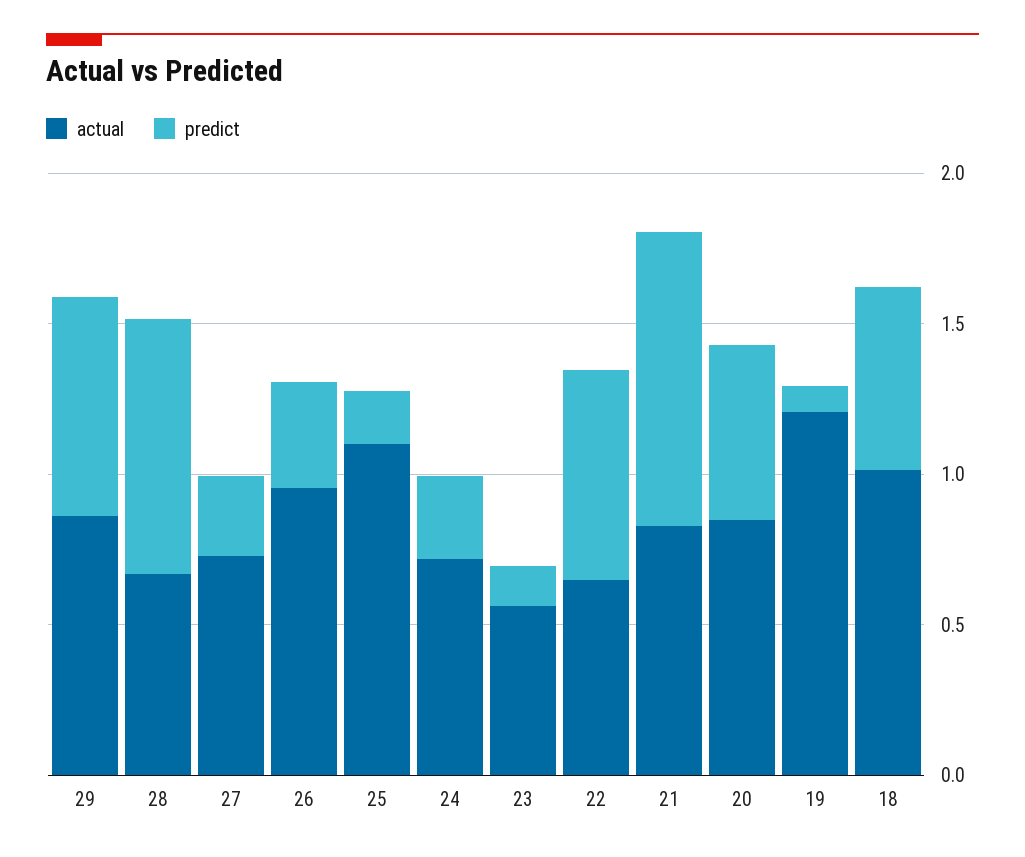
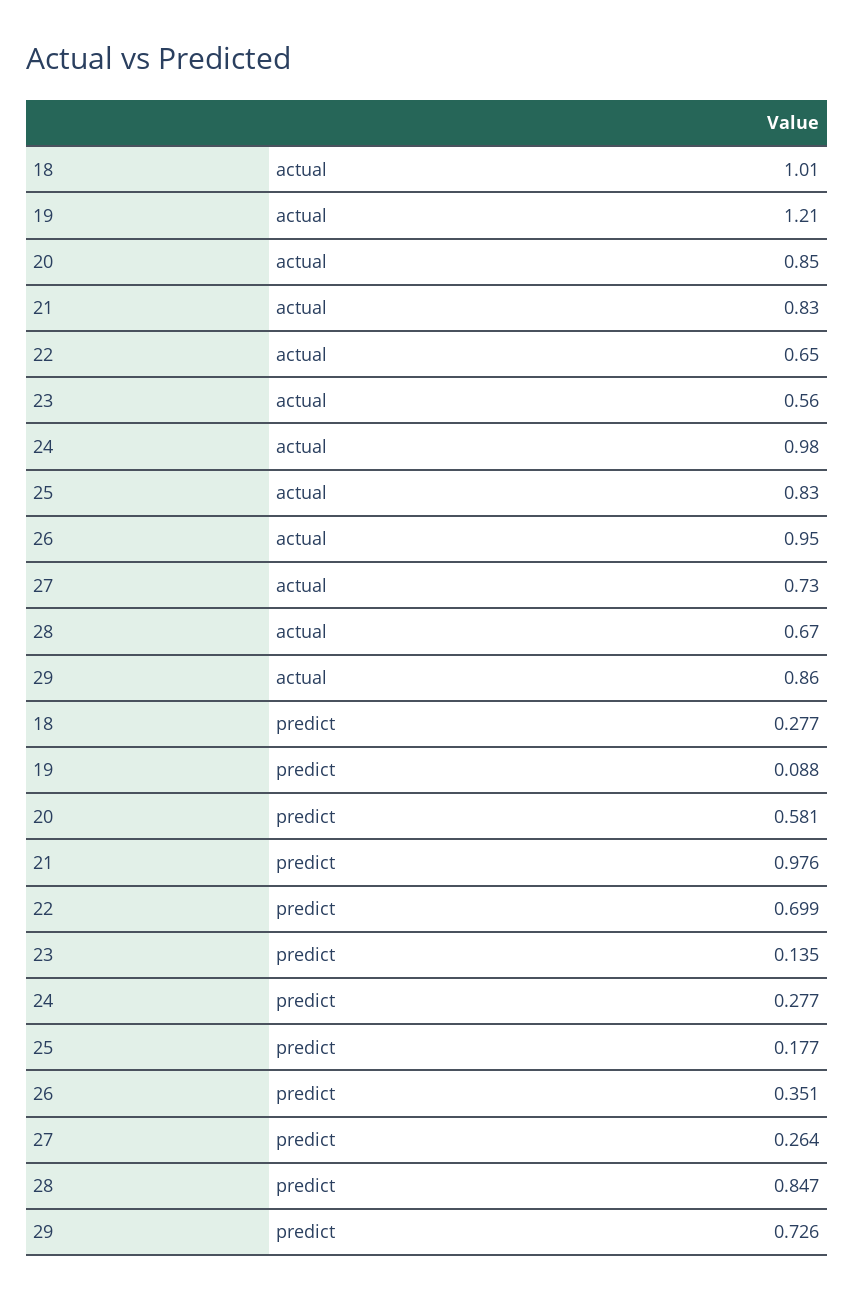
actual, 25: 1.1 -> 0.83
actual, 24: 0.7 -> 0.98
predict, 18: 0.6 -> 0.277

